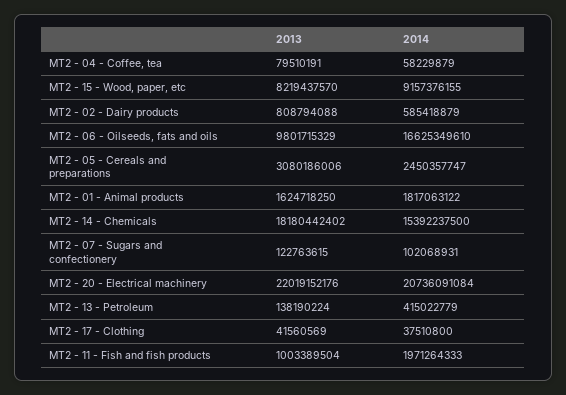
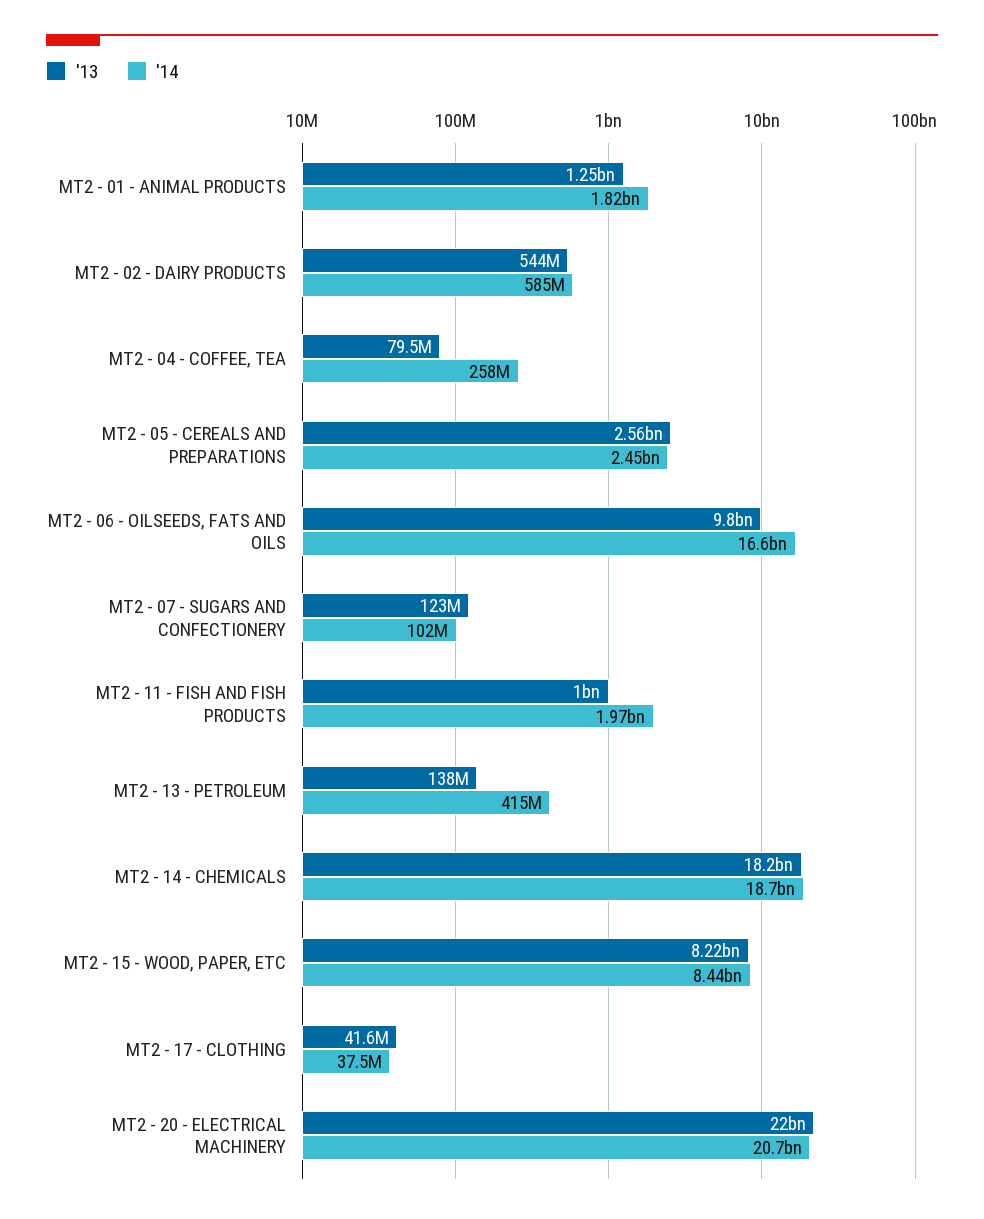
2014, MT2 - 04 - Coffee, tea: 58229879 -> 258000000
2014, MT2 - 15 - Wood, paper, etc: 9157376155 -> 8440000000
2013, MT2 - 02 - Dairy products: 808794088 -> 544000000
2013, MT2 - 05 - Cereals and preparations: 3080186006 -> 2560000000
2013, MT2 - 01 - Animal products: 1624718250 -> 1250000000
2014, MT2 - 14 - Chemicals: 15392237500 -> 18700000000

